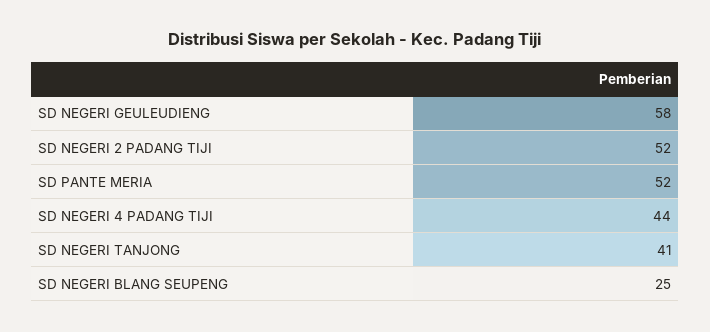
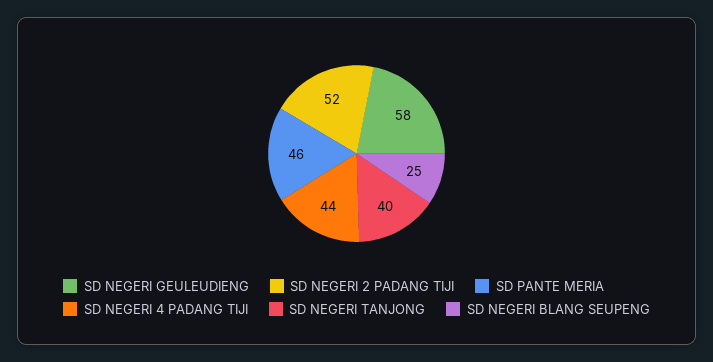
SD PANTE MERIA: 52 -> 46
SD NEGERI TANJONG: 41 -> 40

